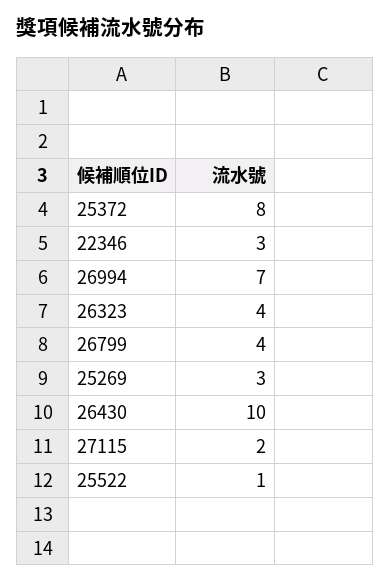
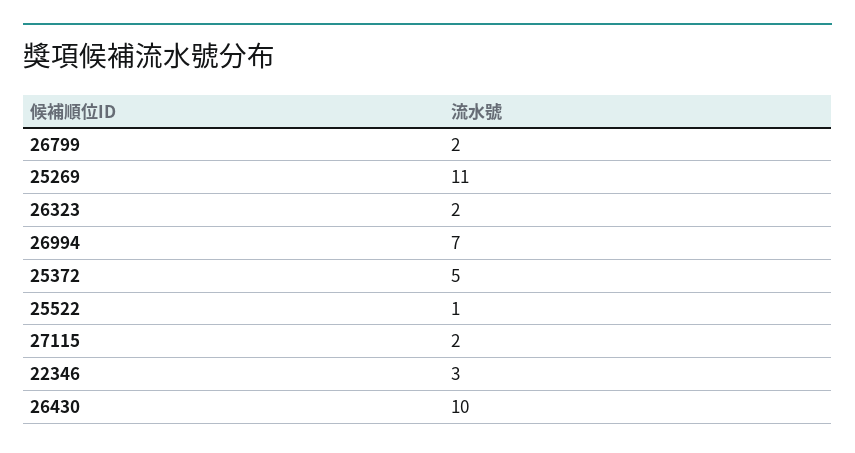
25372: 8 -> 5
26323: 4 -> 2
26799: 4 -> 2
25269: 3 -> 11

